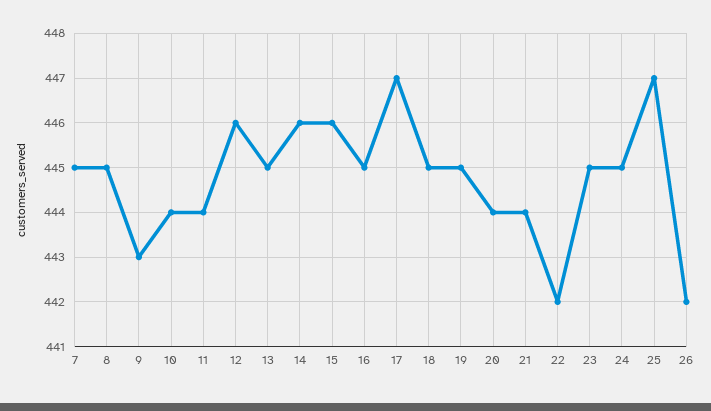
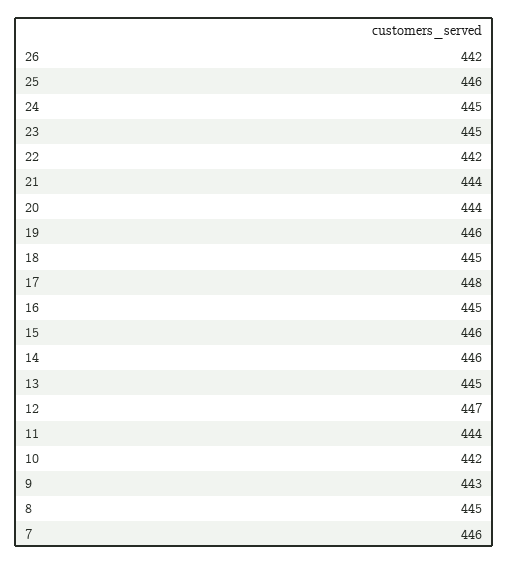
7: 445 -> 446
10: 444 -> 442
12: 446 -> 447
17: 447 -> 448
19: 445 -> 446
25: 447 -> 446

